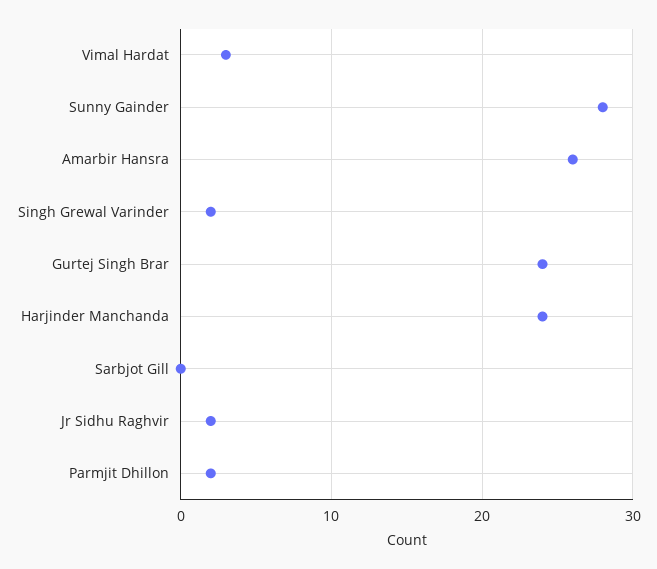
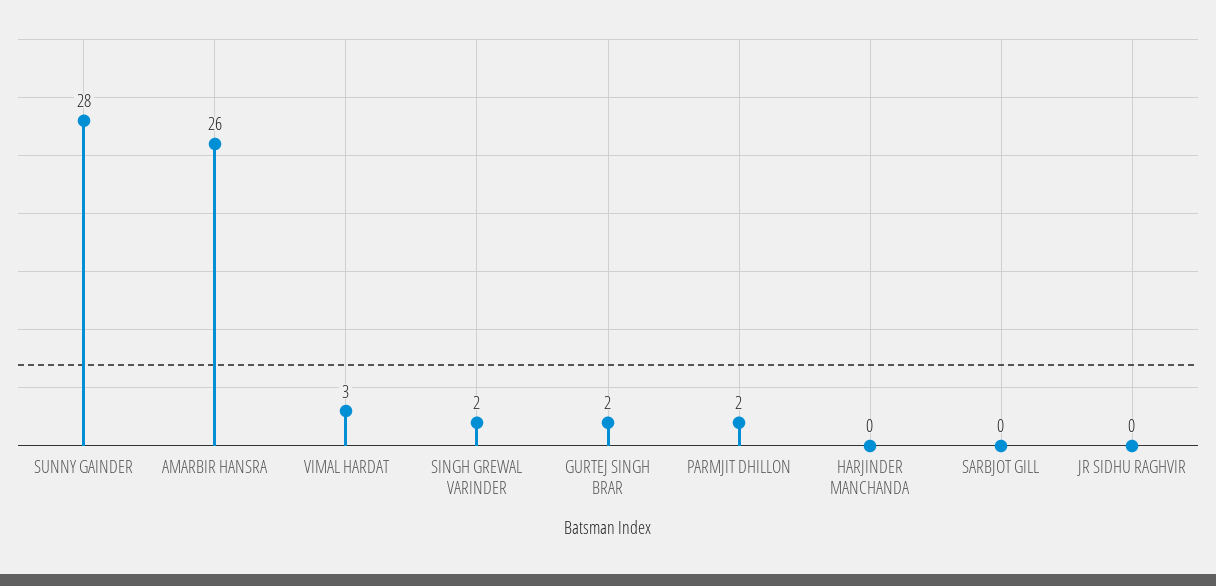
Gurtej Singh Brar: 24 -> 2
Harjinder Manchanda: 24 -> 0
Jr Sidhu Raghvir: 2 -> 0

